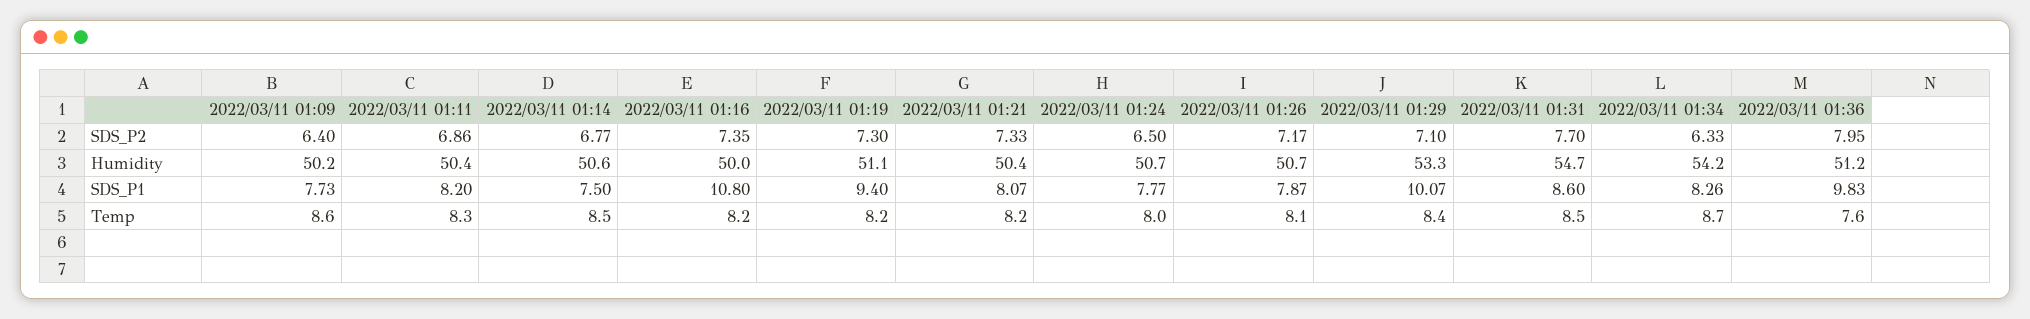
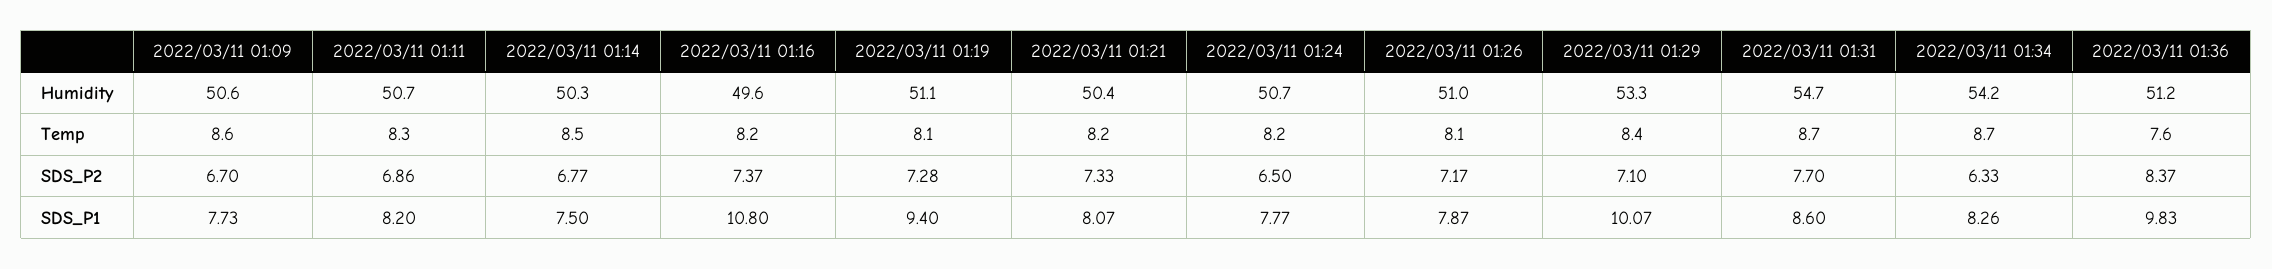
2022/03/11 01:09, SDS_P2: 6.4 -> 6.7
2022/03/11 01:16, SDS_P2: 7.35 -> 7.37
2022/03/11 01:19, SDS_P2: 7.3 -> 7.28
2022/03/11 01:36, SDS_P2: 7.95 -> 8.37
2022/03/11 01:09, Humidity: 50.2 -> 50.6
2022/03/11 01:11, Humidity: 50.4 -> 50.7
2022/03/11 01:14, Humidity: 50.6 -> 50.3
2022/03/11 01:16, Humidity: 50 -> 49.6
2022/03/11 01:26, Humidity: 50.7 -> 51
2022/03/11 01:19, Temp: 8.2 -> 8.1
2022/03/11 01:24, Temp: 8 -> 8.2
2022/03/11 01:31, Temp: 8.5 -> 8.7

